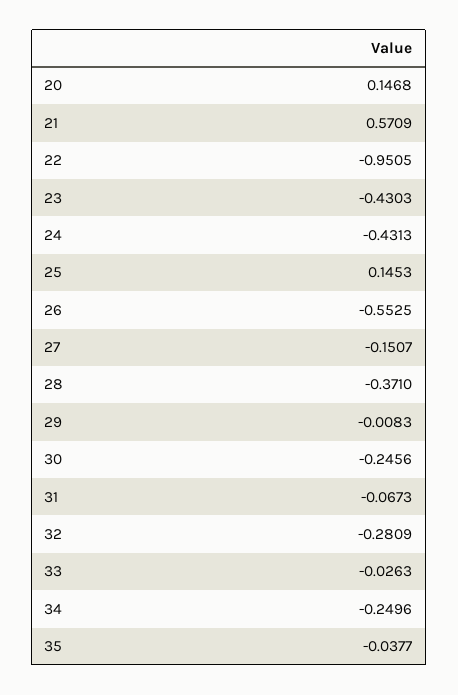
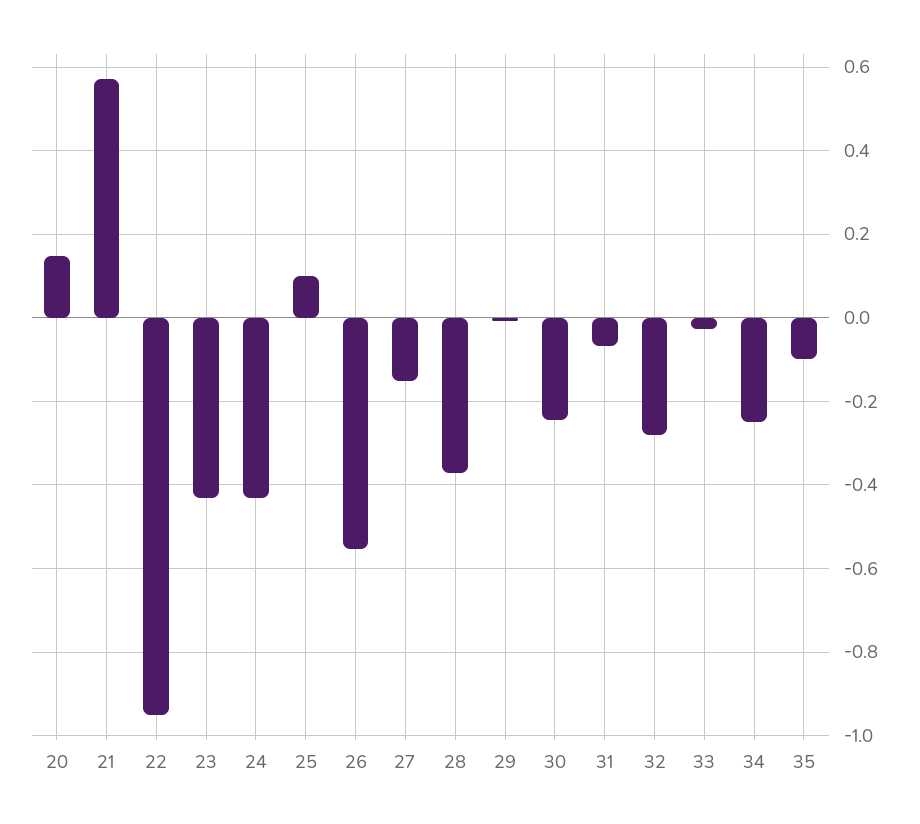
25: 0.1453 -> 0.1
35: -0.0377 -> -0.1

